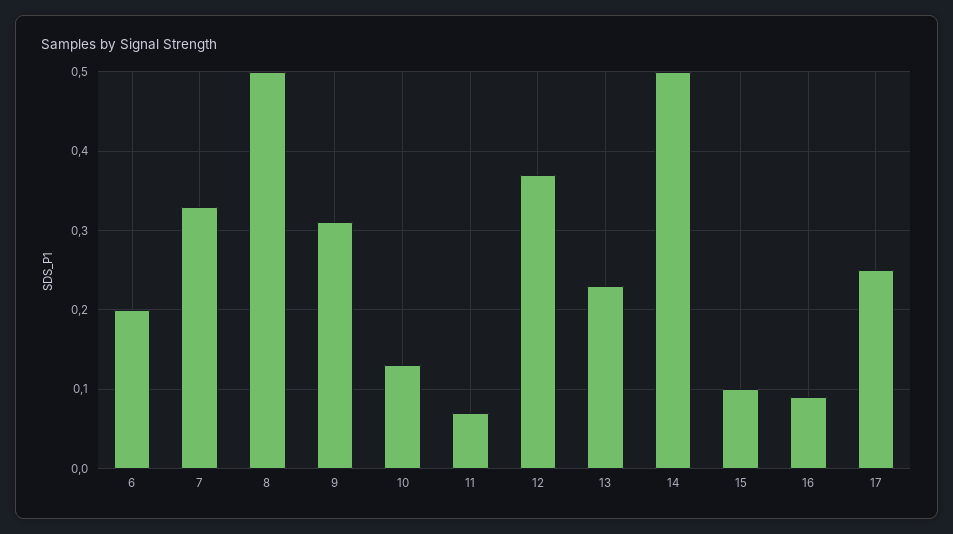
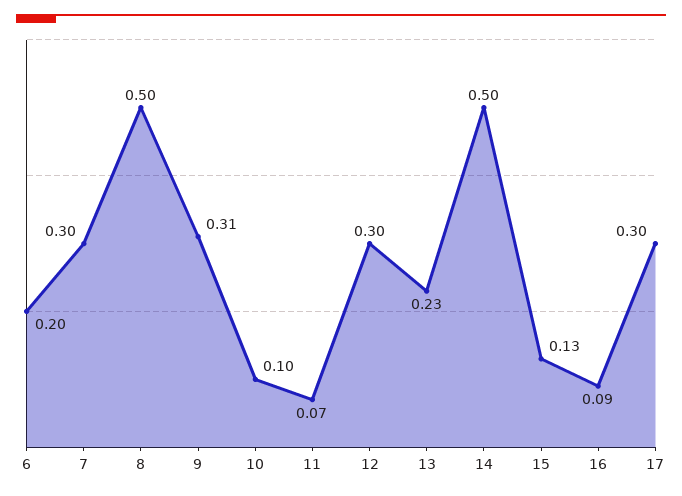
7: 0.33 -> 0.3
10: 0.13 -> 0.1
12: 0.37 -> 0.3
15: 0.1 -> 0.13
17: 0.25 -> 0.3

